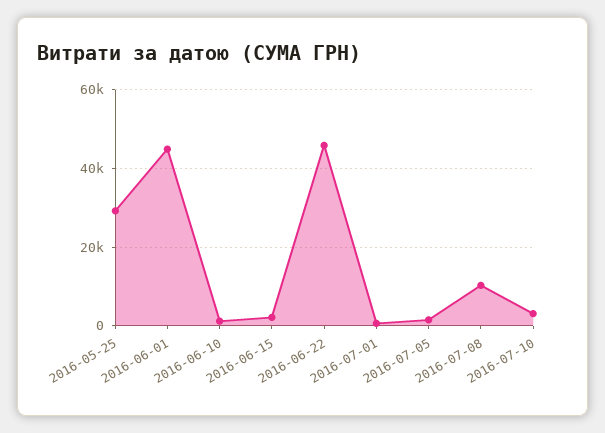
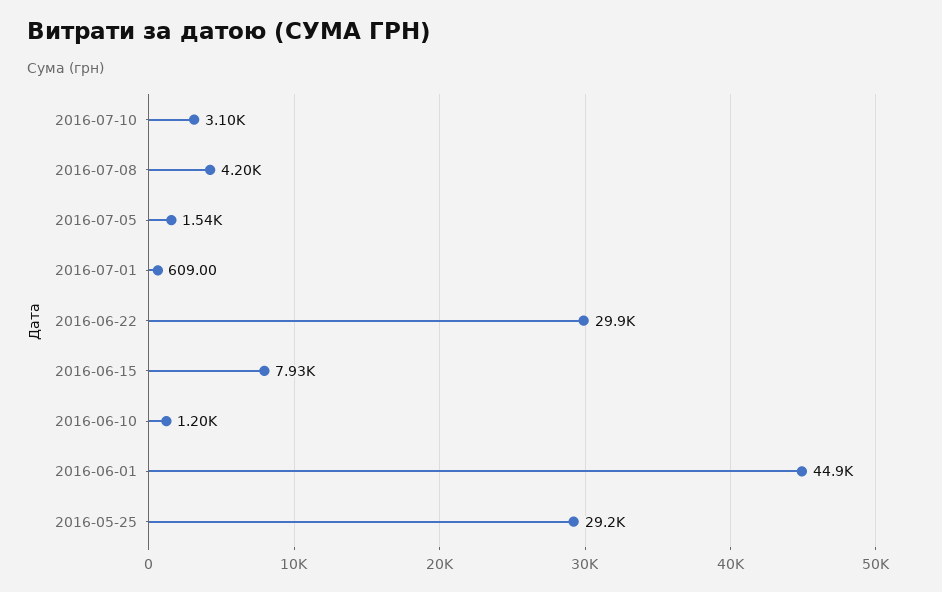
2016-06-15: 2000 -> 7930
2016-06-22: 46000 -> 29900
2016-07-08: 10000 -> 4200

